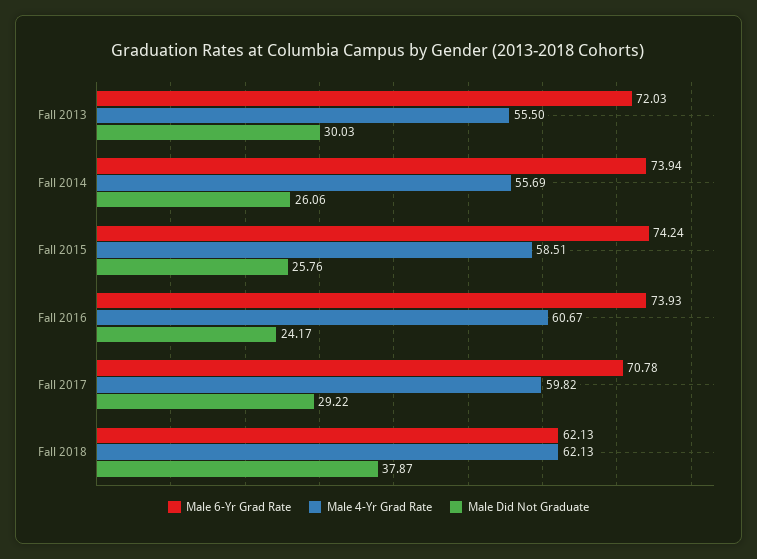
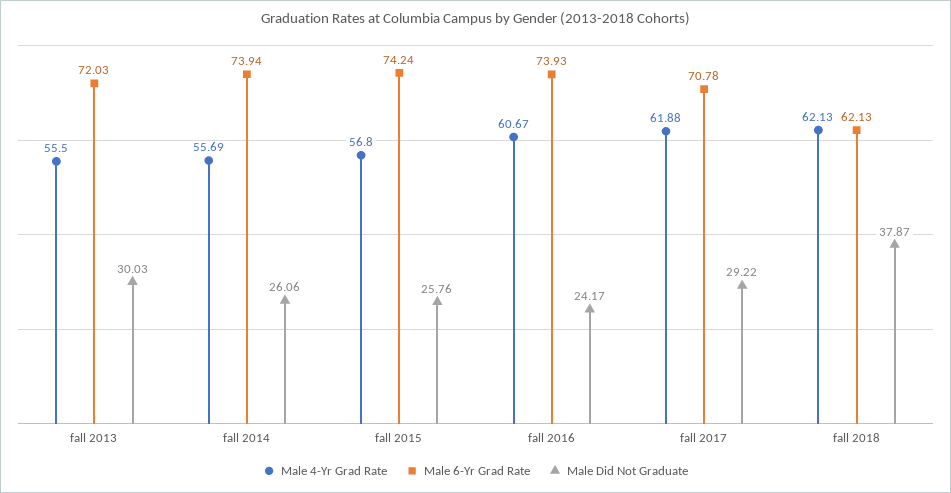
Male 4-Yr Grad Rate, Fall 2015: 58.51 -> 56.8
Male 4-Yr Grad Rate, Fall 2017: 59.82 -> 61.88

